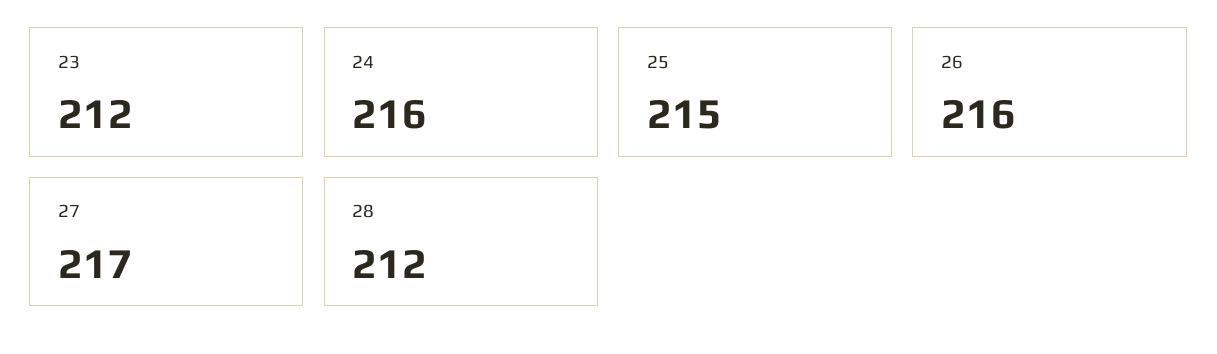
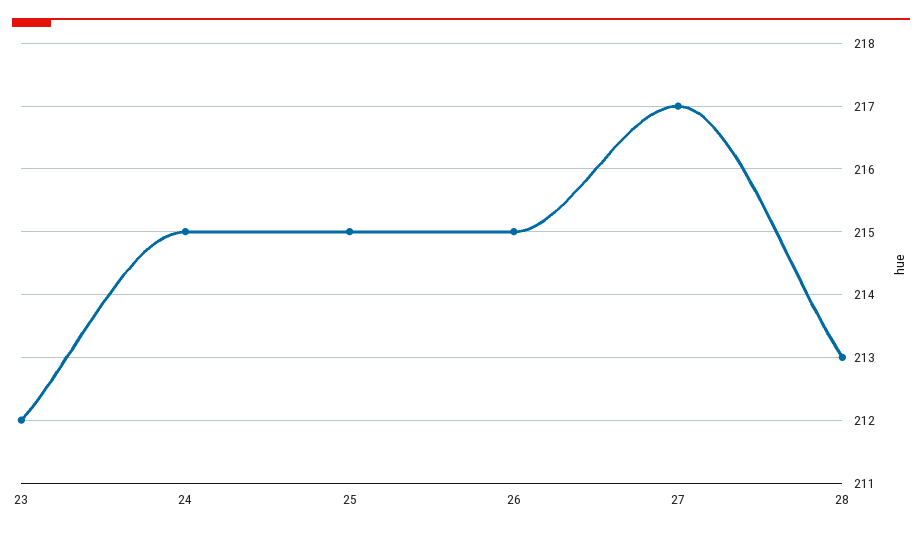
24: 216 -> 215
26: 216 -> 215
28: 212 -> 213

